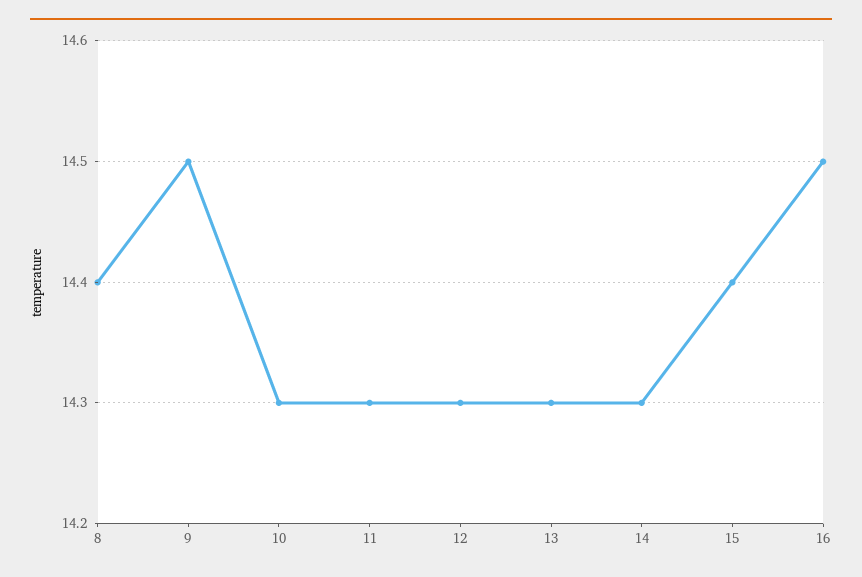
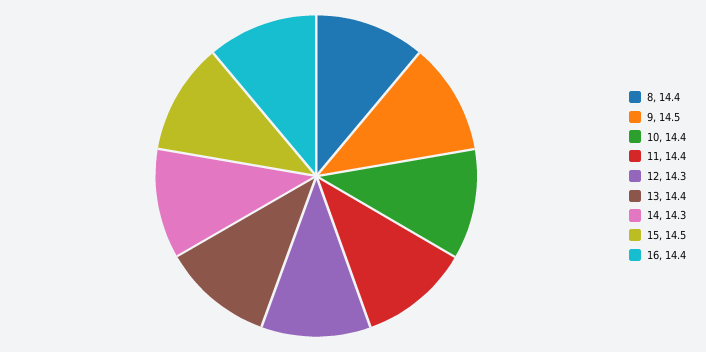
10: 14.3 -> 14.4
11: 14.3 -> 14.4
13: 14.3 -> 14.4
15: 14.4 -> 14.5
16: 14.5 -> 14.4

